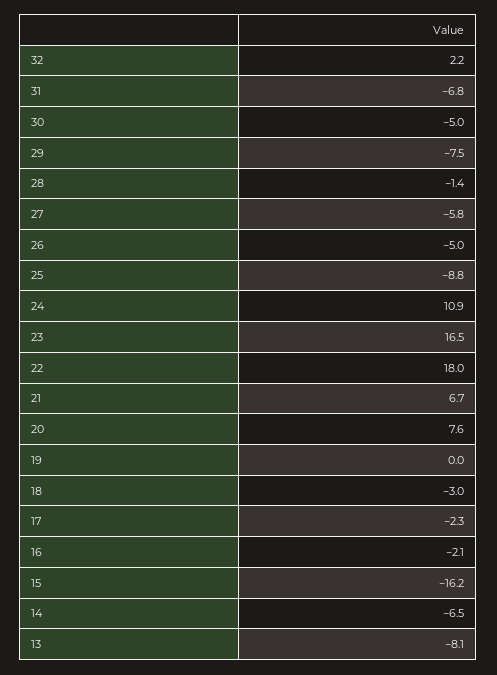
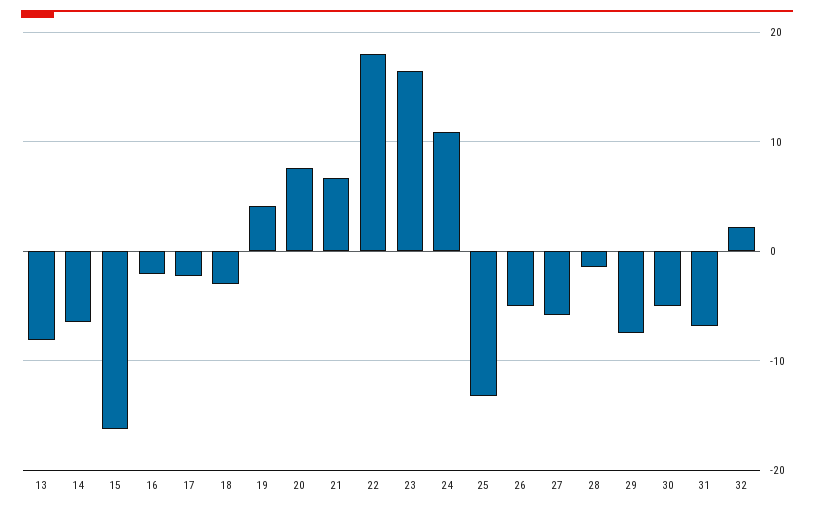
25: -8.8 -> -13
19: 0 -> 4

